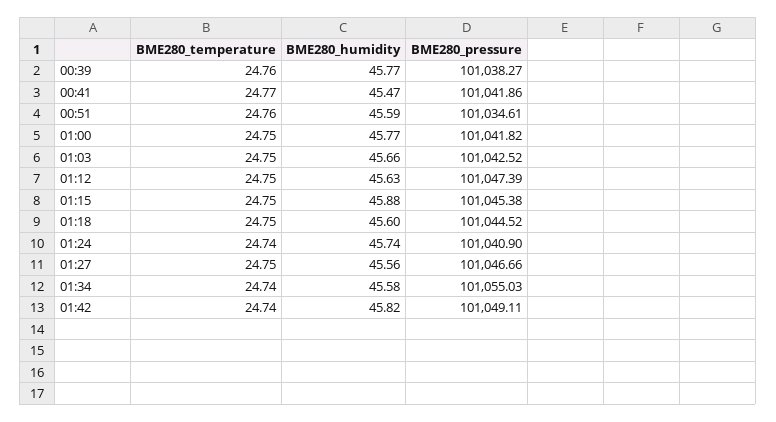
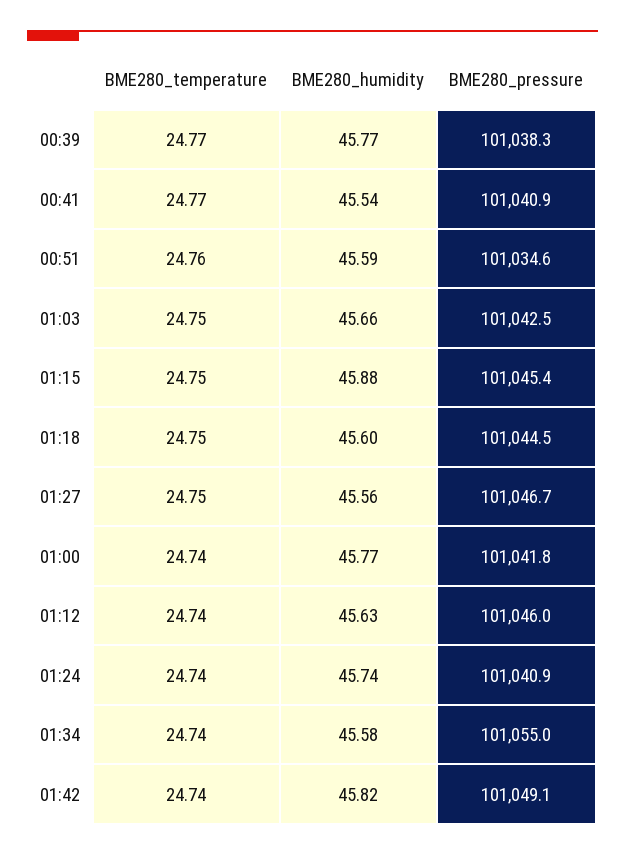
BME280_temperature, 00:39: 24.76 -> 24.77
BME280_humidity, 00:41: 45.47 -> 45.54
BME280_pressure, 00:41: 101041.86 -> 101040.9
BME280_temperature, 01:00: 24.75 -> 24.74
BME280_temperature, 01:12: 24.75 -> 24.74
BME280_pressure, 01:12: 101047.39 -> 101046

